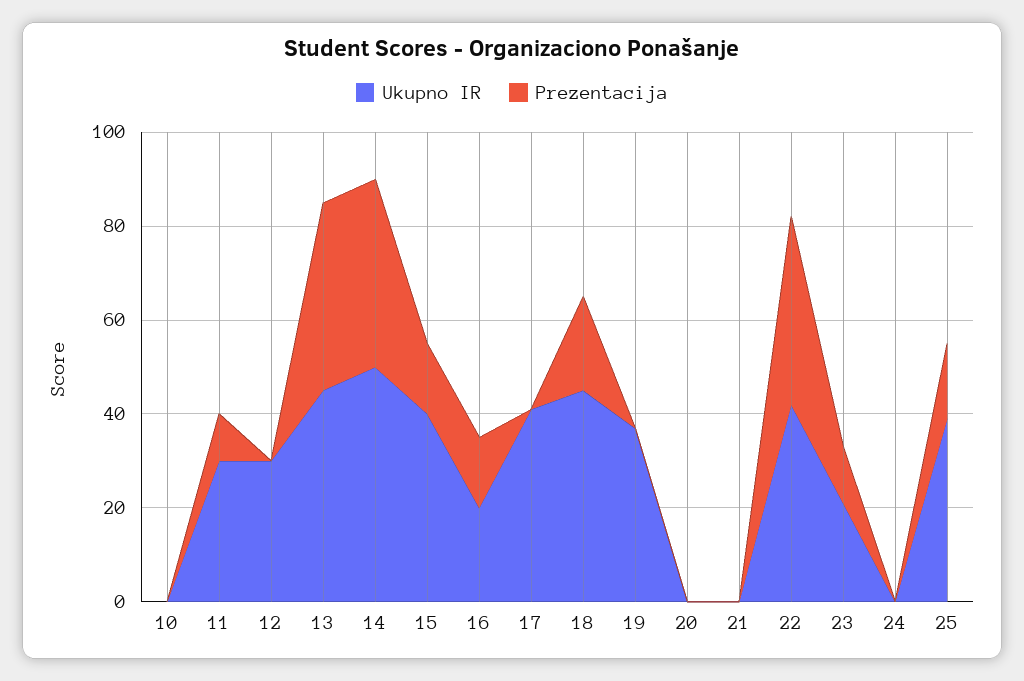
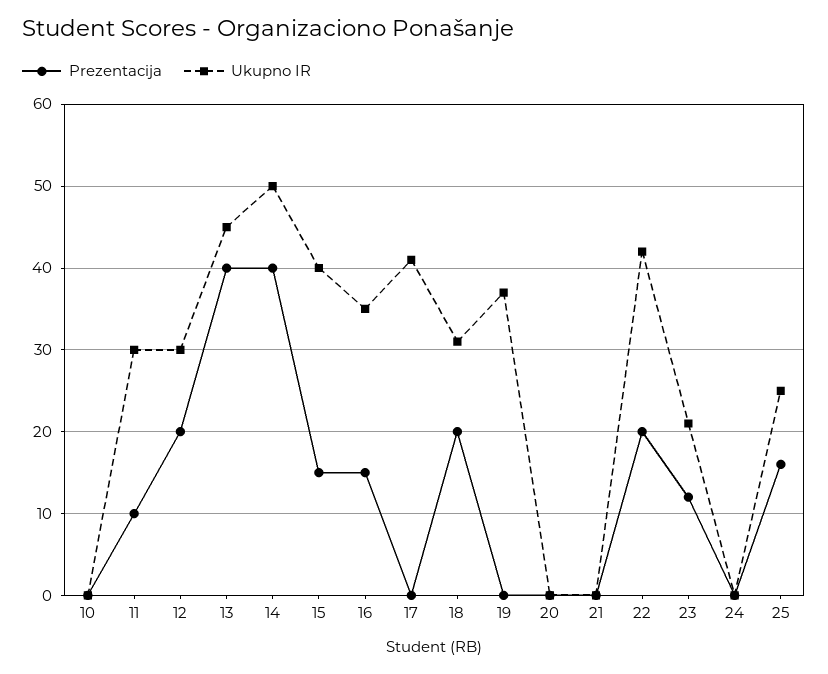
Prezentacija, 12: 0 -> 20
Ukupno IR, 16: 20 -> 35
Ukupno IR, 18: 45 -> 31
Prezentacija, 22: 40 -> 20
Ukupno IR, 25: 40 -> 25

